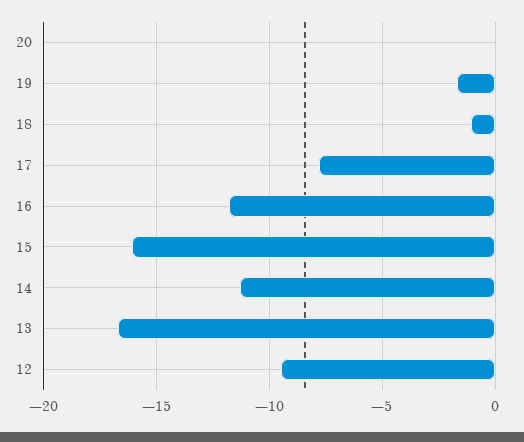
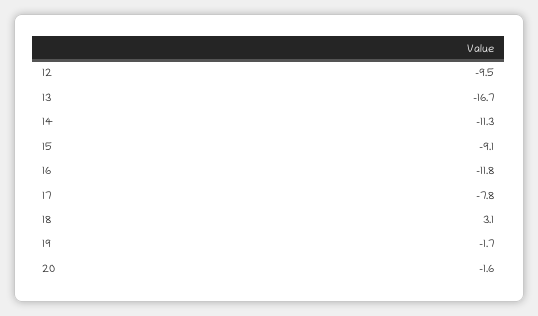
20: 0 -> -1.6
18: -1 -> 3.1
15: -16 -> -9.1

